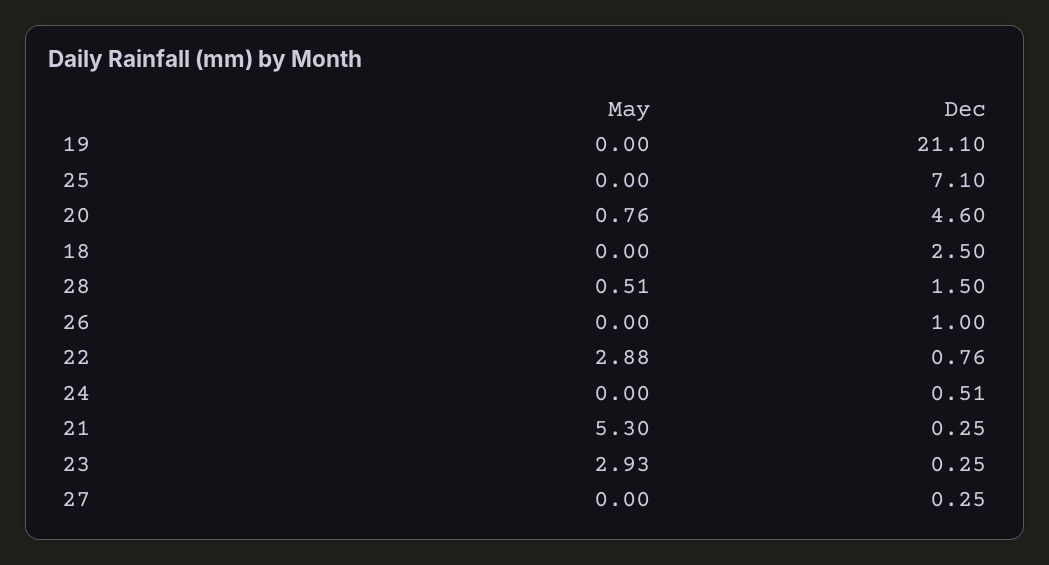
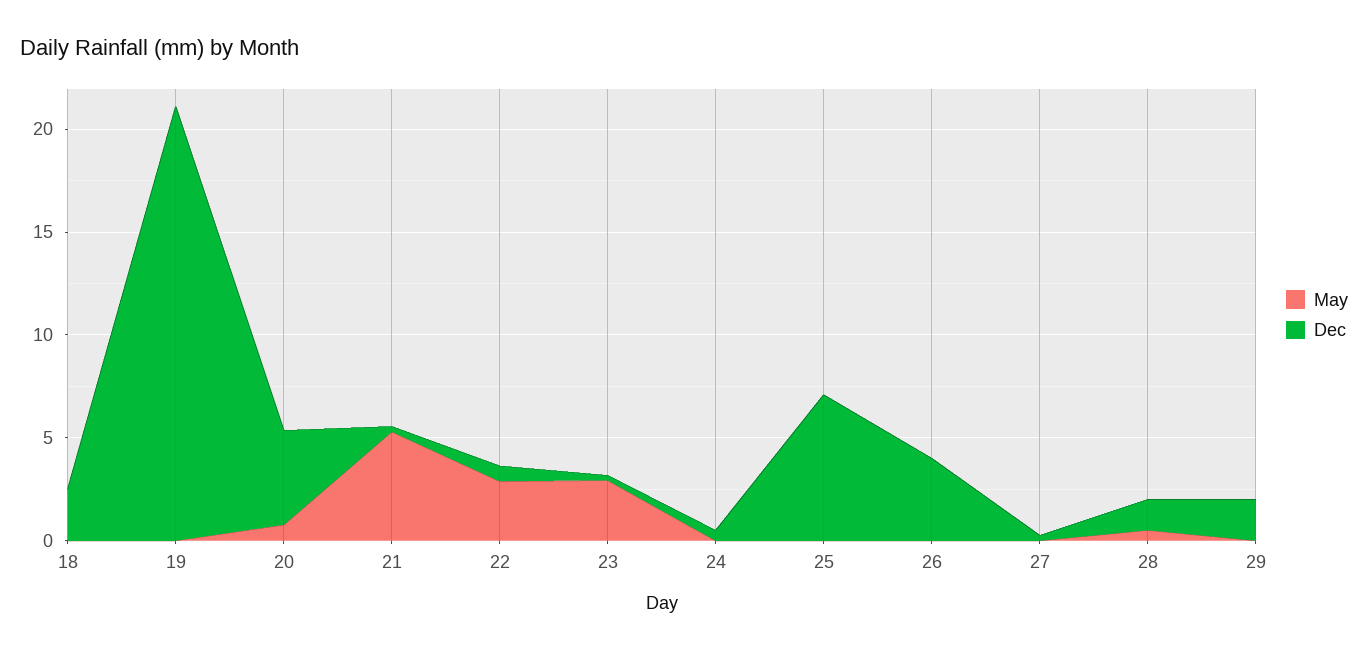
Dec, 26: 1 -> 4
May, 29: none -> 0
Dec, 29: none -> 2

